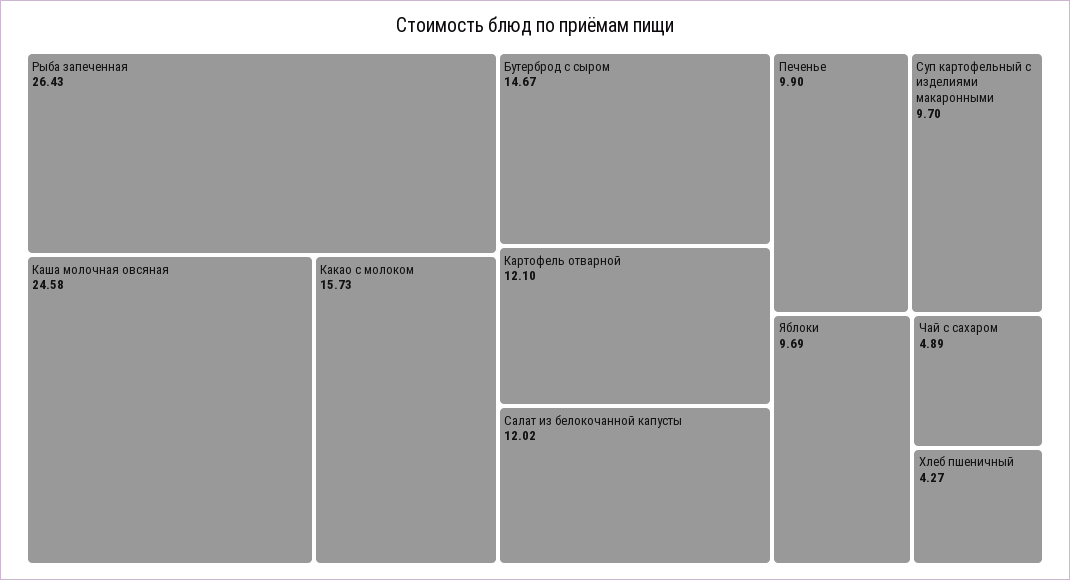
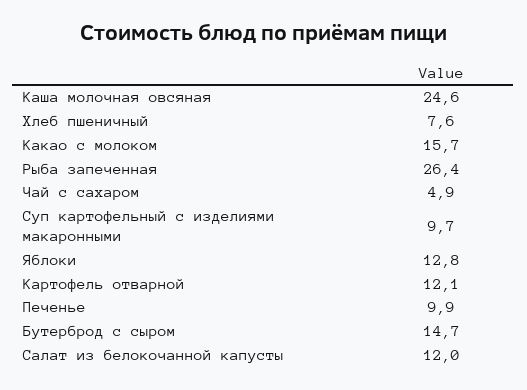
Яблоки: 9.69 -> 12.8
Хлеб пшеничный: 4.27 -> 7.6

